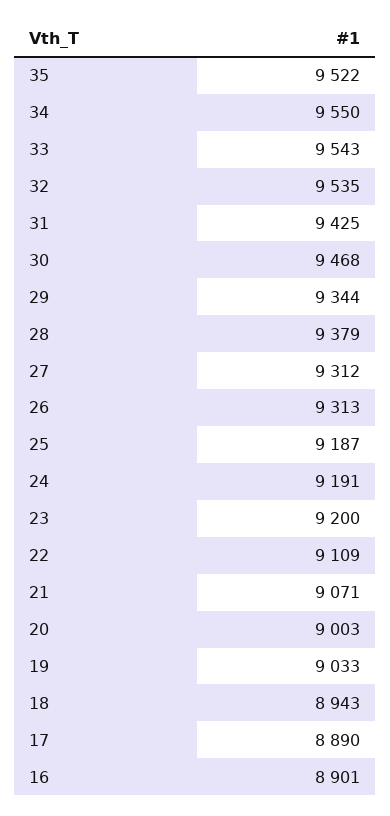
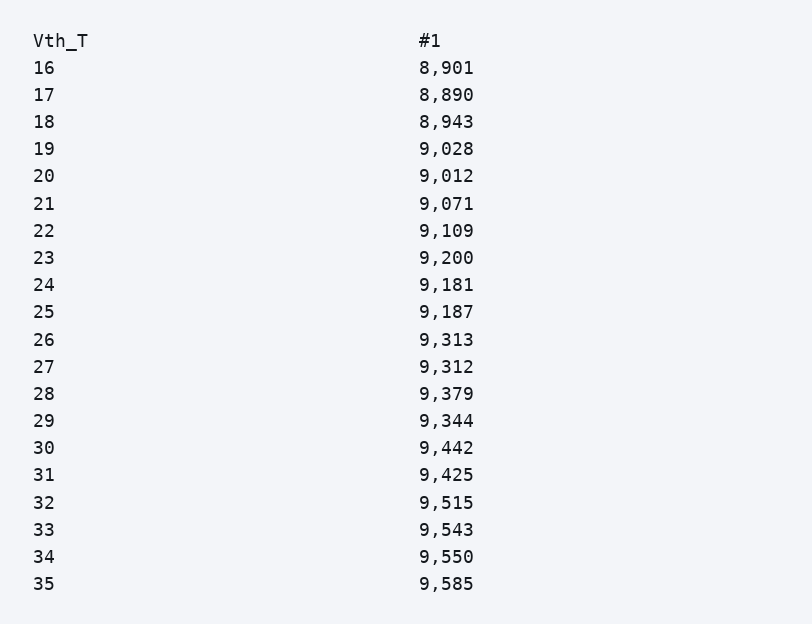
35: 9522 -> 9585
32: 9535 -> 9515
30: 9468 -> 9442
24: 9191 -> 9181
20: 9003 -> 9012
19: 9033 -> 9028

